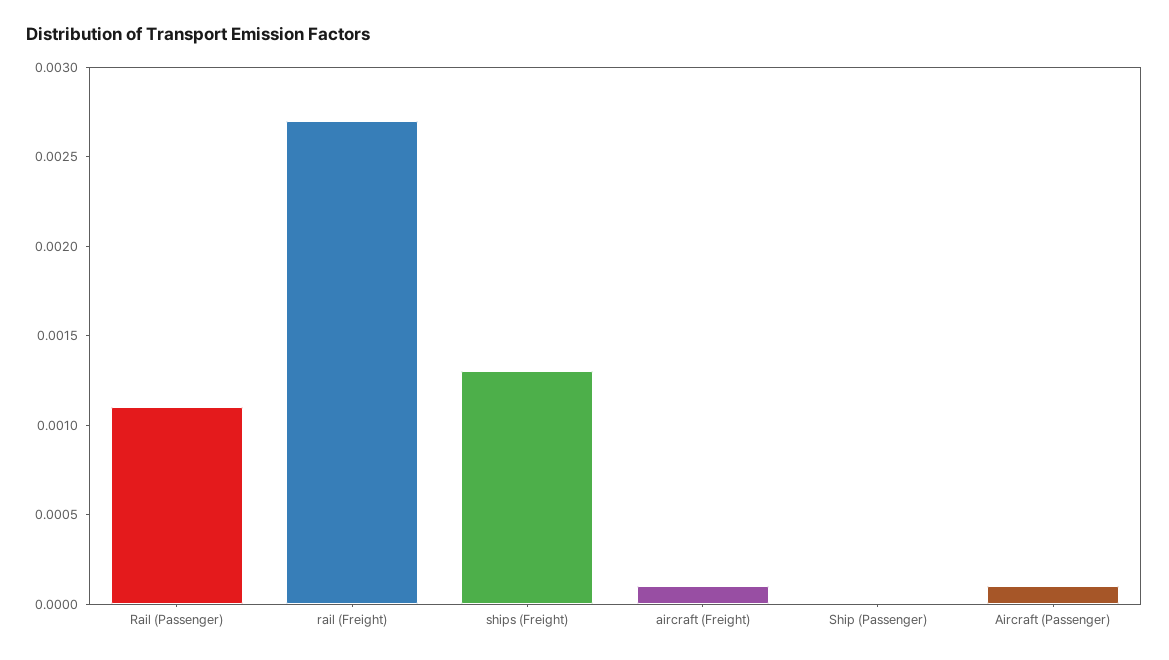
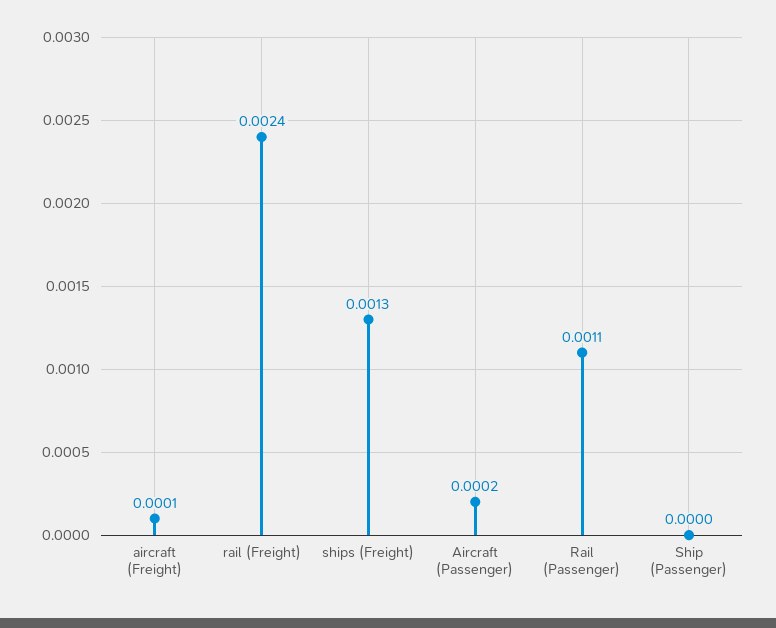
rail (Freight): 0.0027 -> 0.0024
Aircraft (Passenger): 0.0001 -> 0.0002

